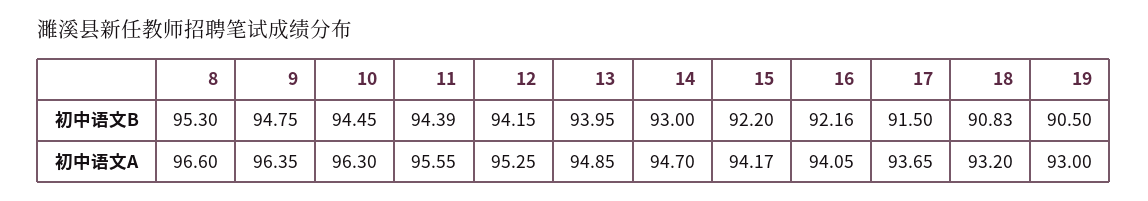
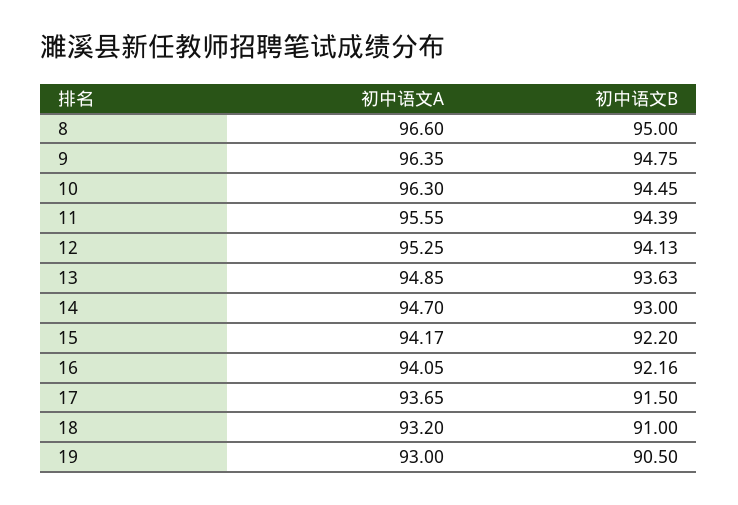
8, 初中语文B: 95.3 -> 95
12, 初中语文B: 94.15 -> 94.13
13, 初中语文B: 93.95 -> 93.63
18, 初中语文B: 90.83 -> 91

